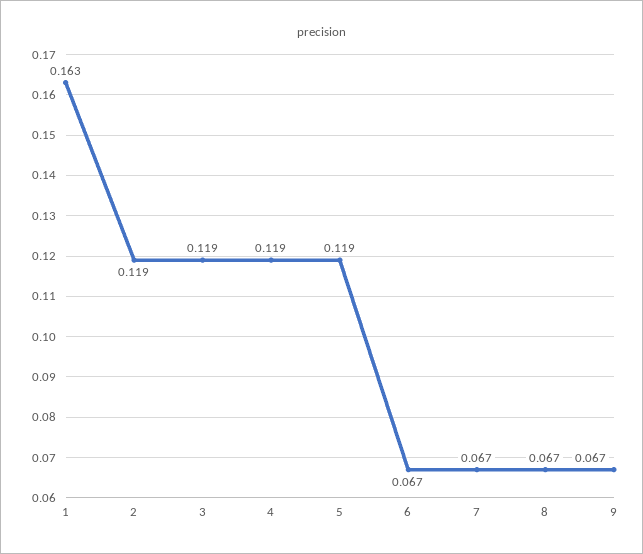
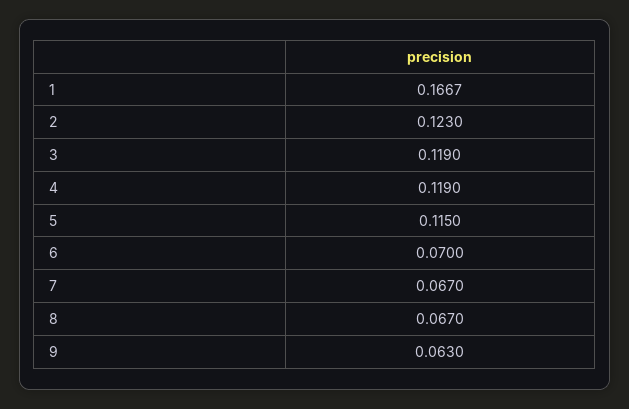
1: 0.163 -> 0.1667
2: 0.119 -> 0.123
5: 0.119 -> 0.115
6: 0.067 -> 0.07
9: 0.067 -> 0.063

